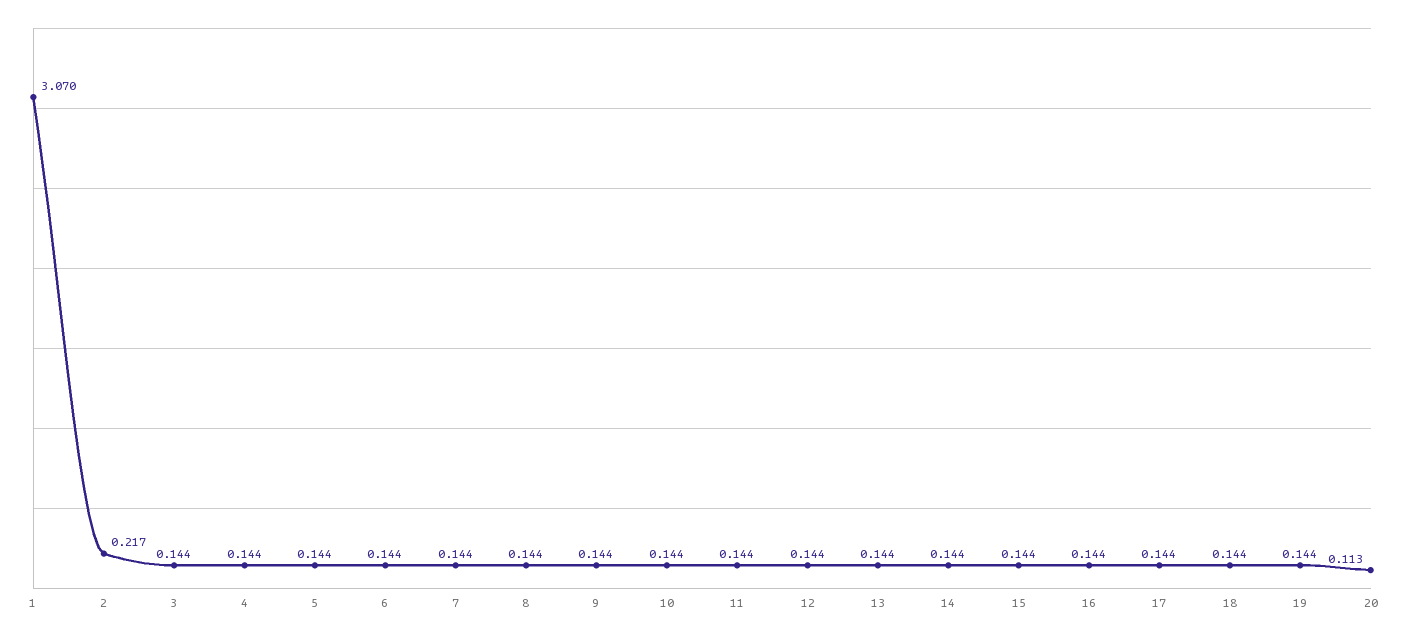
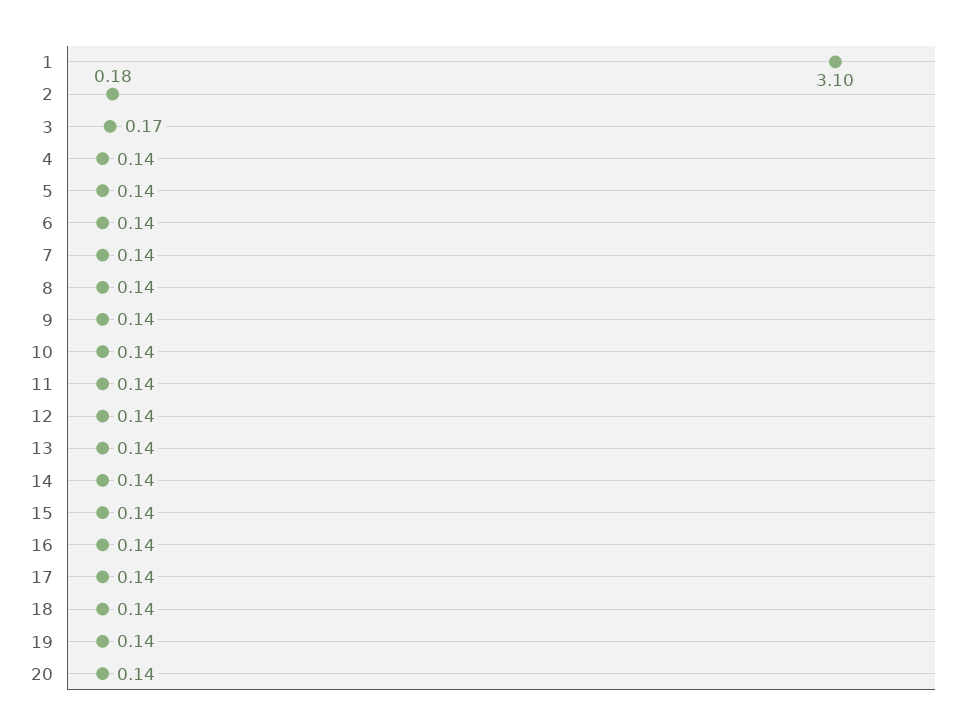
1: 3.07 -> 3.1
2: 0.217 -> 0.18
3: 0.144 -> 0.17
20: 0.113 -> 0.14

